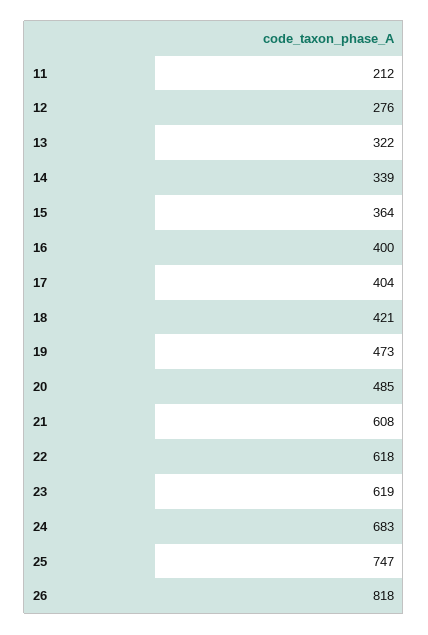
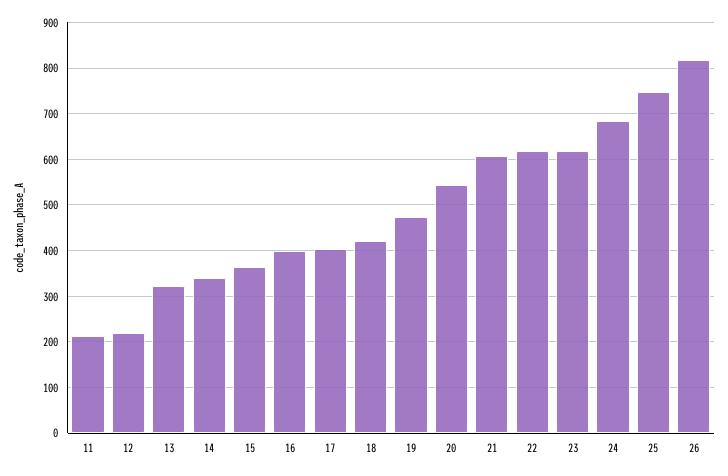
12: 276 -> 220
20: 485 -> 540

